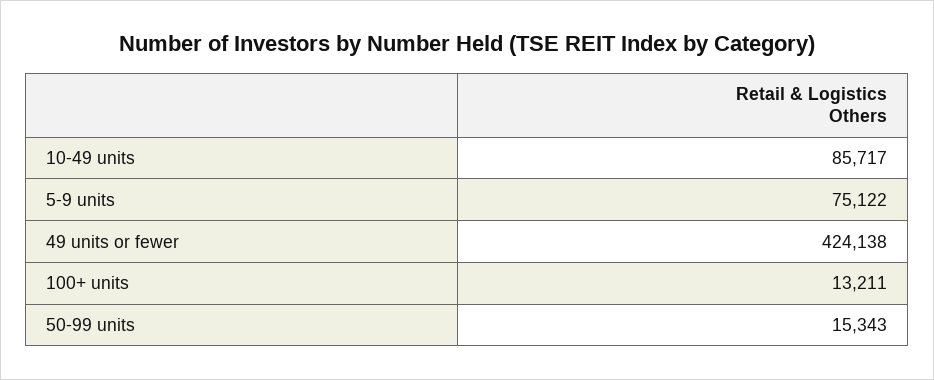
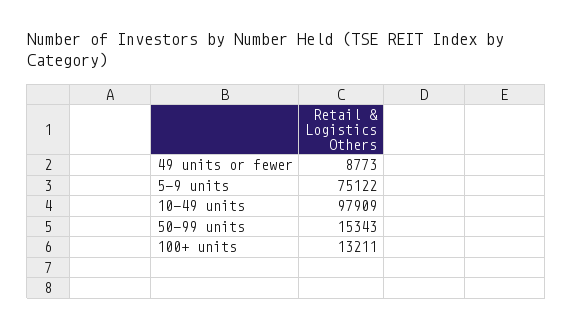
10-49 units: 85717 -> 97909
49 units or fewer: 424138 -> 8773

